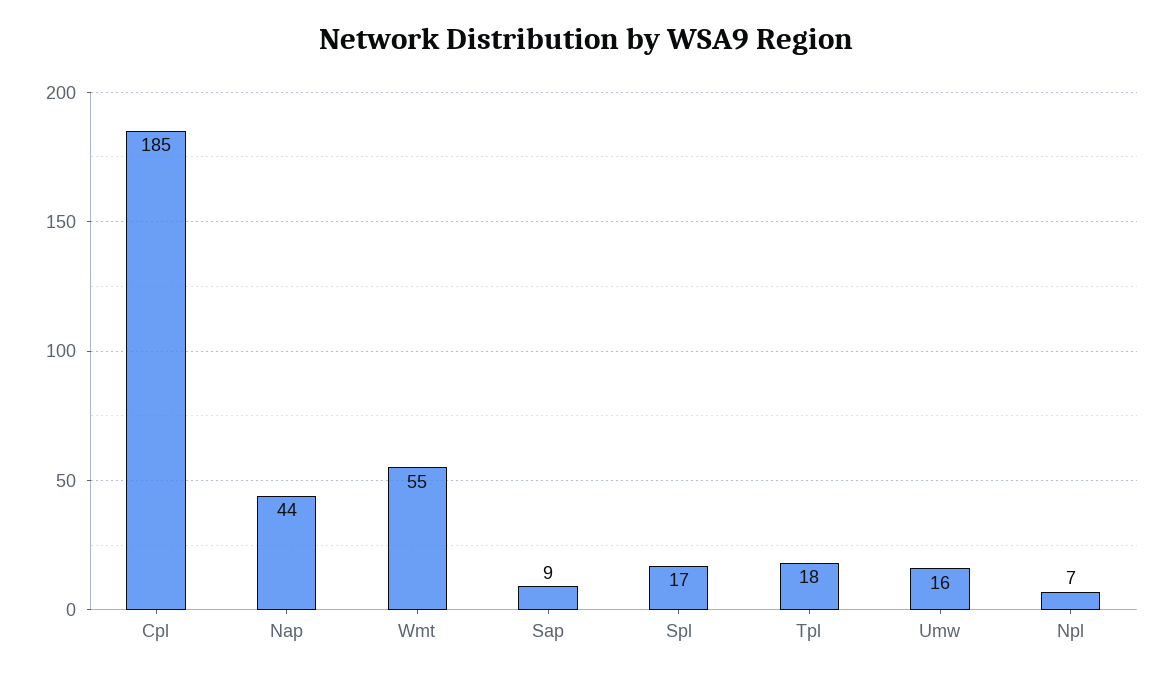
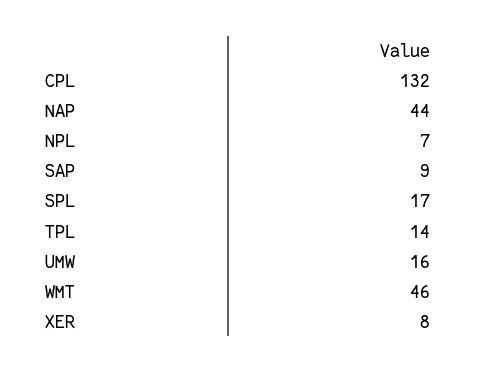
Cpl: 185 -> 132
Wmt: 55 -> 46
Tpl: 18 -> 14
XER: none -> 8

